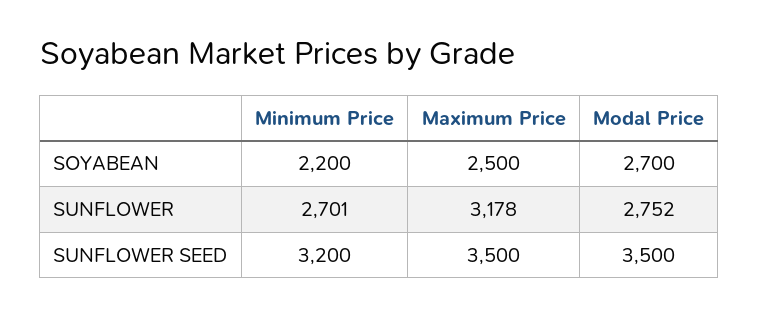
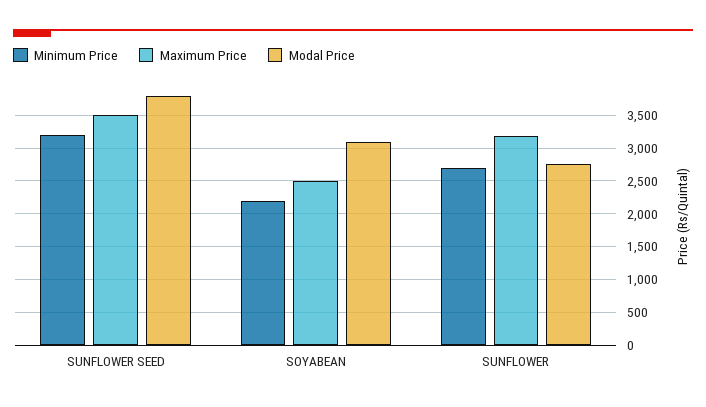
Modal Price, SOYABEAN: 2700 -> 3100
Modal Price, SUNFLOWER SEED: 3500 -> 3800

